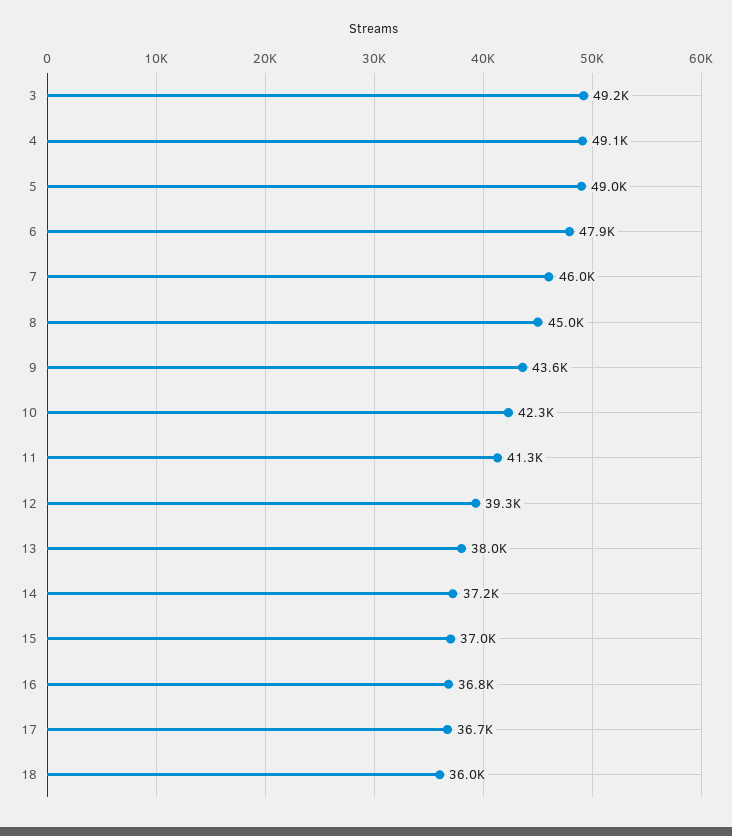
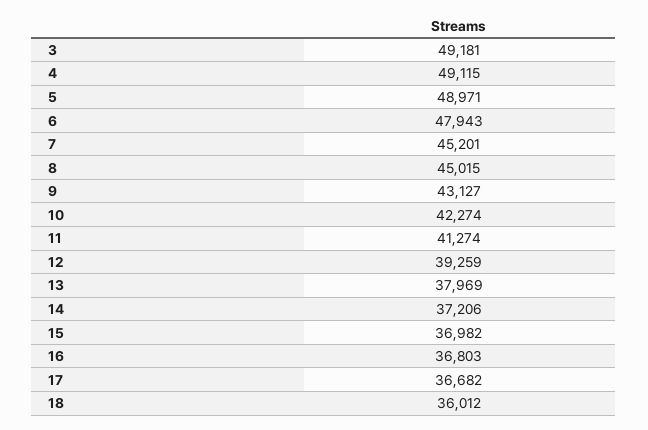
7: 46000 -> 45201
9: 43600 -> 43127

